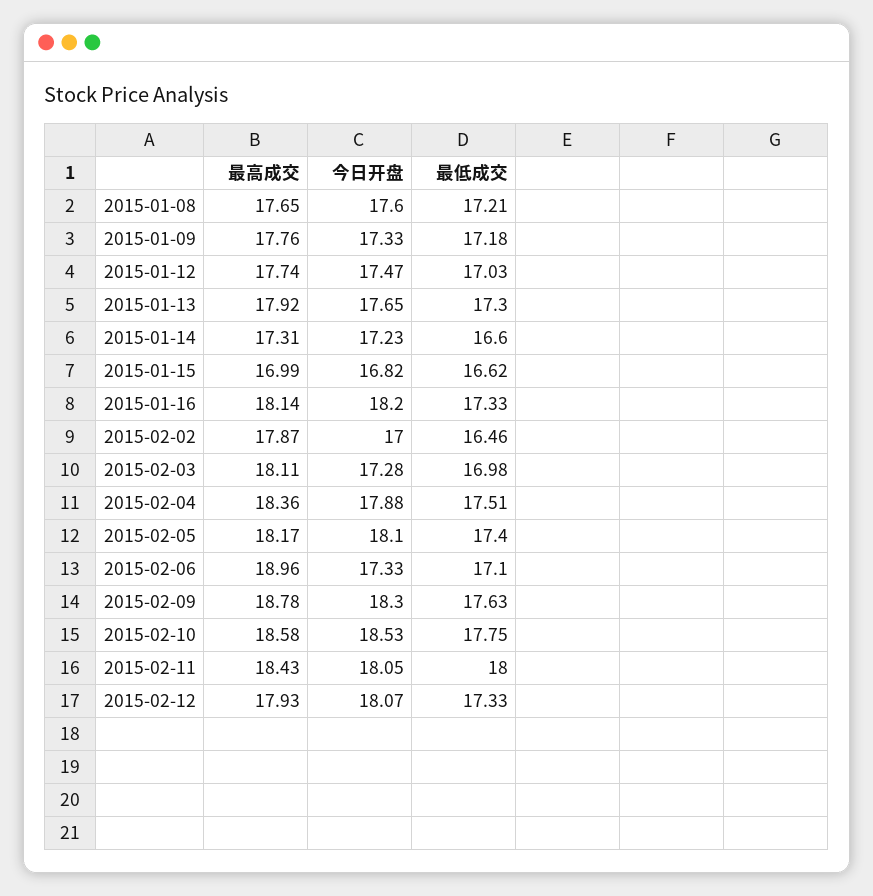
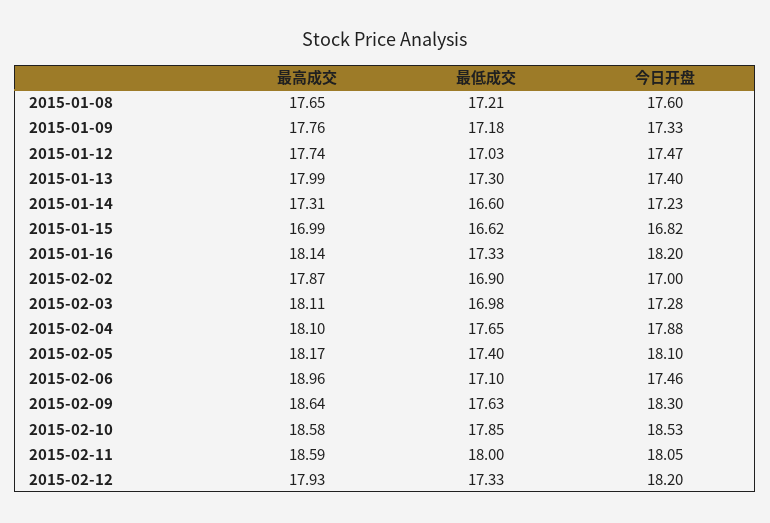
最高成交, 2015-01-13: 17.92 -> 17.99
今日开盘, 2015-01-13: 17.65 -> 17.4
最低成交, 2015-02-02: 16.46 -> 16.9
最高成交, 2015-02-04: 18.36 -> 18.1
最低成交, 2015-02-04: 17.51 -> 17.65
今日开盘, 2015-02-06: 17.33 -> 17.46
最高成交, 2015-02-09: 18.78 -> 18.64
最低成交, 2015-02-10: 17.75 -> 17.85
最高成交, 2015-02-11: 18.43 -> 18.59
今日开盘, 2015-02-12: 18.07 -> 18.2

